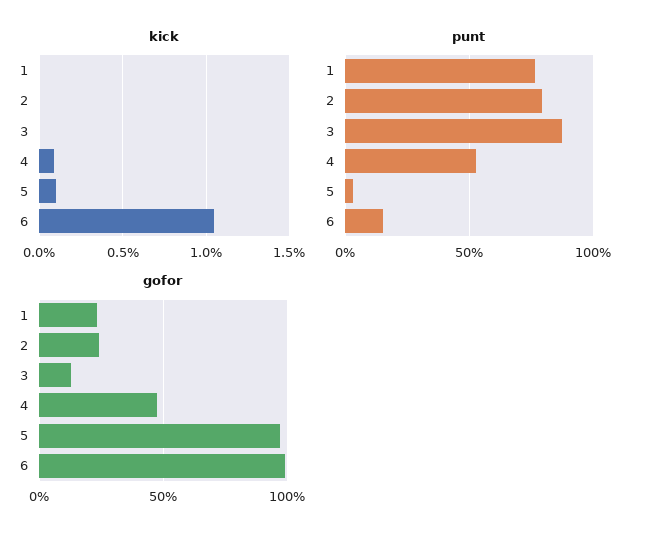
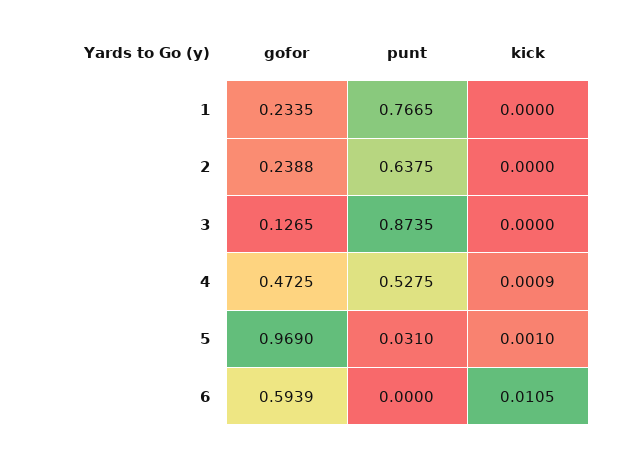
punt, 2: 0.8 -> 0.6375
punt, 6: 0.15 -> 0
gofor, 6: 1 -> 0.5939

